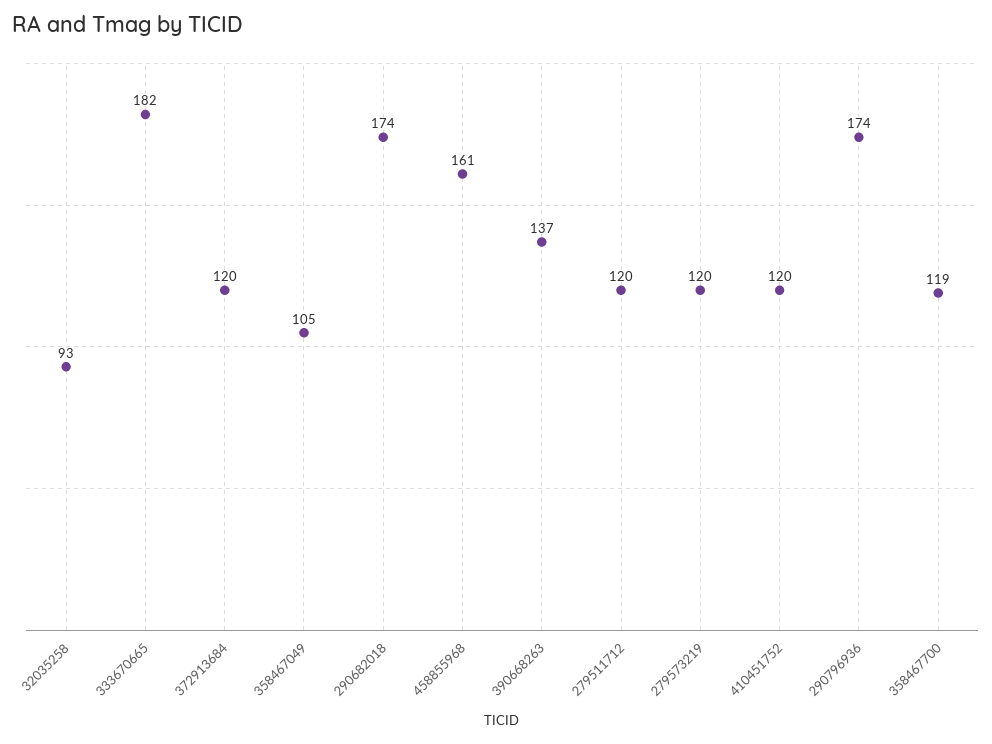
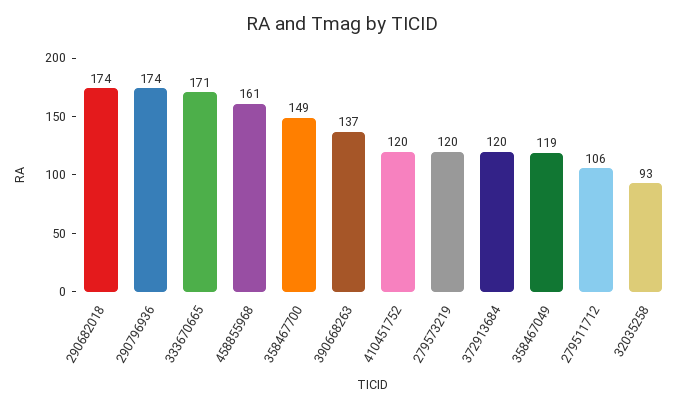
333670665: 182 -> 171
358467049: 105 -> 119
279511712: 120 -> 106
358467700: 119 -> 149

